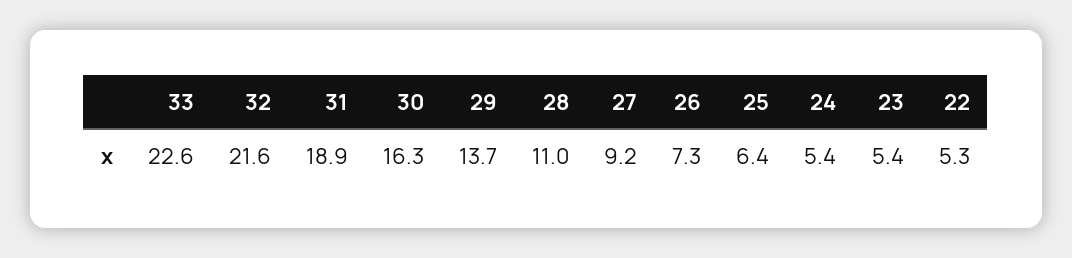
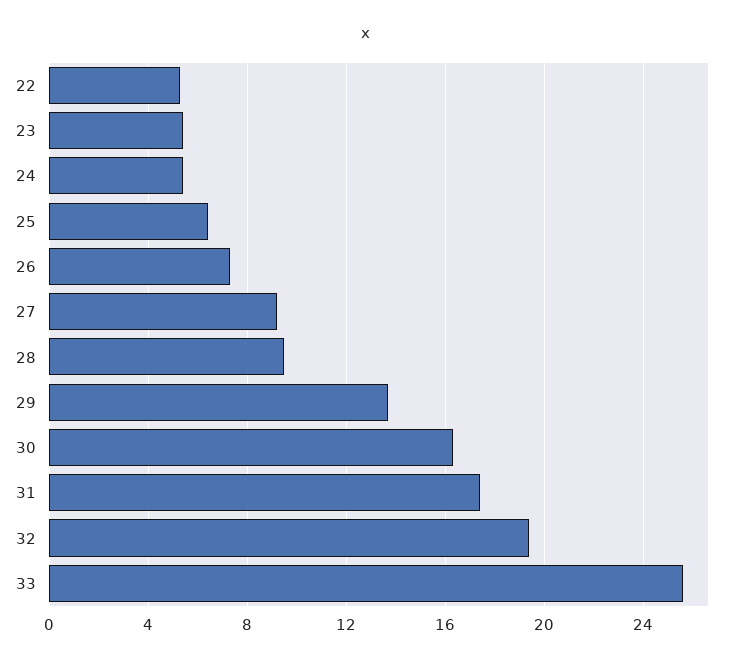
33: 22.6 -> 25.5
32: 21.6 -> 19.5
31: 18.9 -> 17.5
28: 11 -> 9.5

